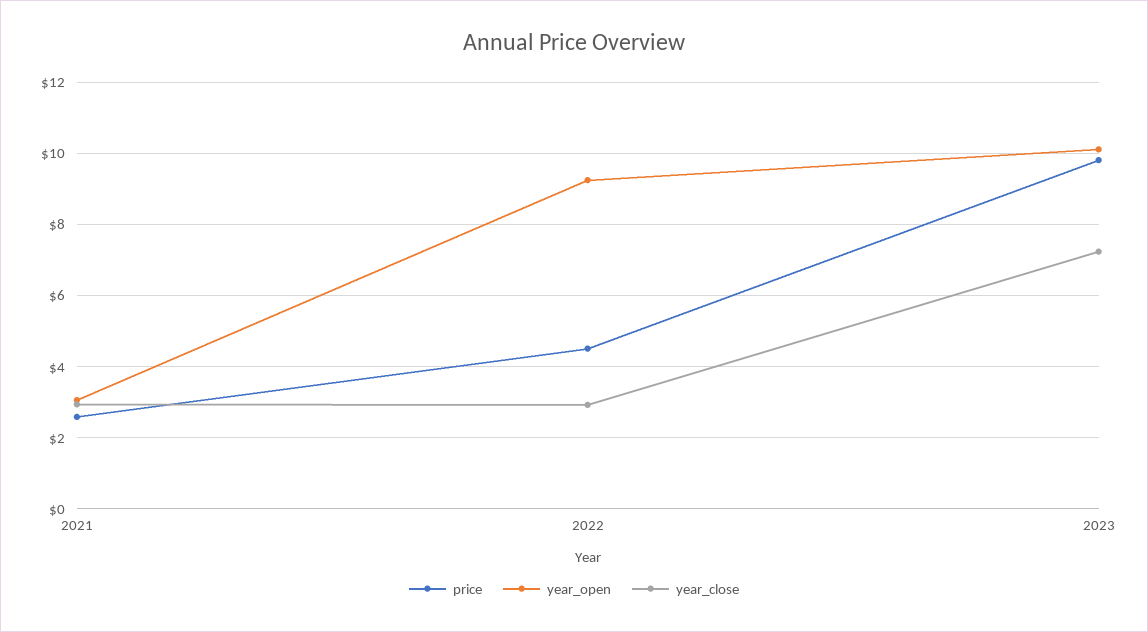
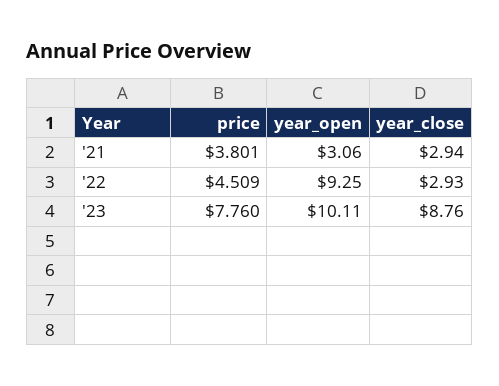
price, 2021: 2.6 -> 3.801
price, 2023: 9.8 -> 7.76
year_close, 2023: 7.2 -> 8.76

